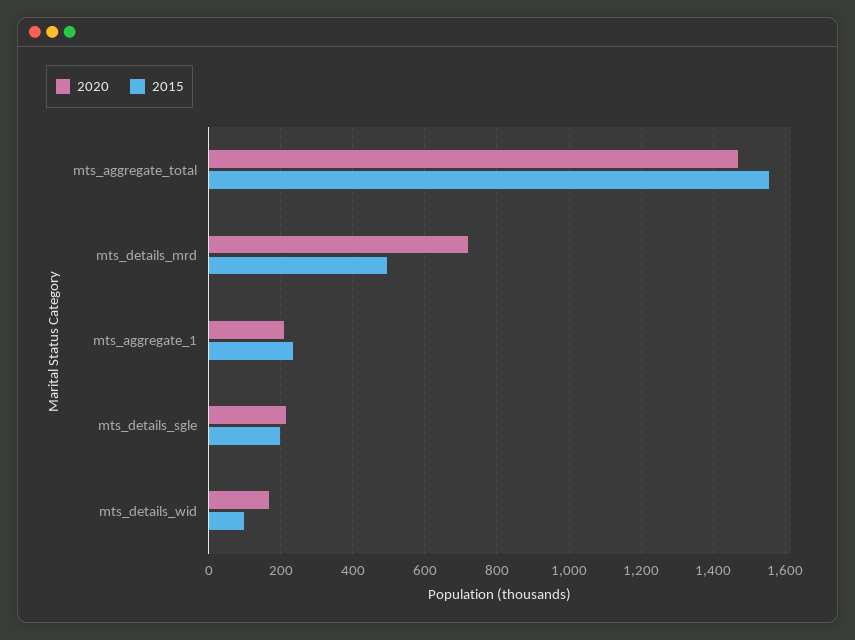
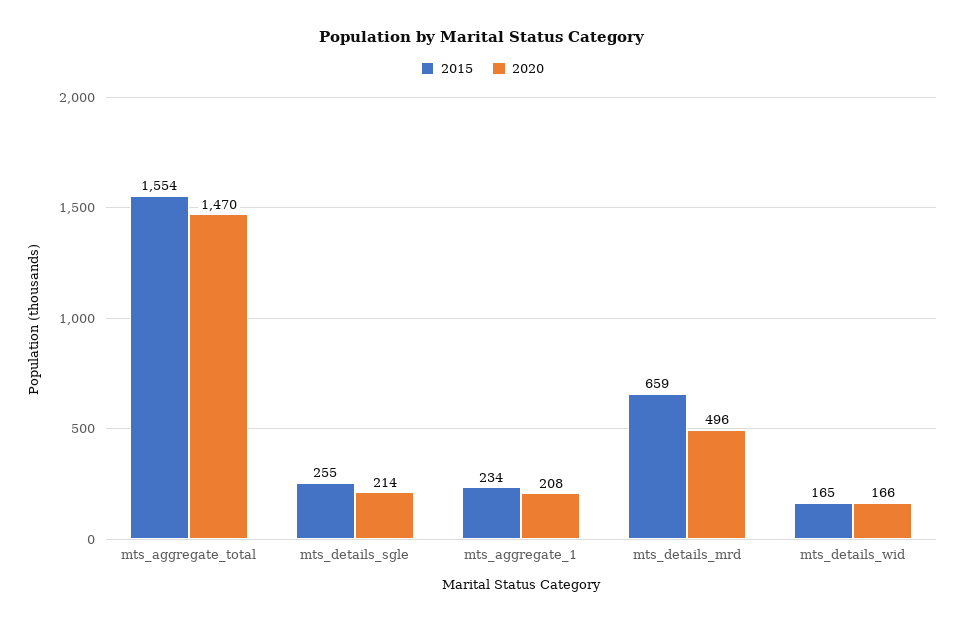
2020, mts_details_mrd: 720 -> 496
2015, mts_details_mrd: 500 -> 659
2015, mts_details_sgle: 200 -> 255
2015, mts_details_wid: 100 -> 165

